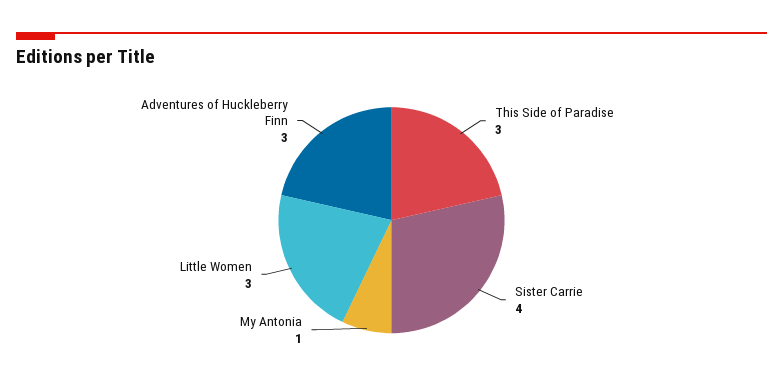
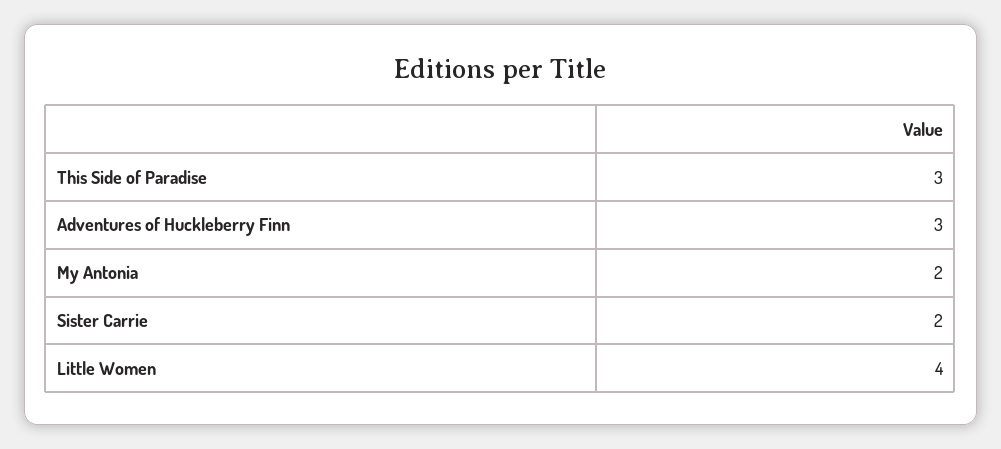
Sister Carrie: 4 -> 2
My Antonia: 1 -> 2
Little Women: 3 -> 4

